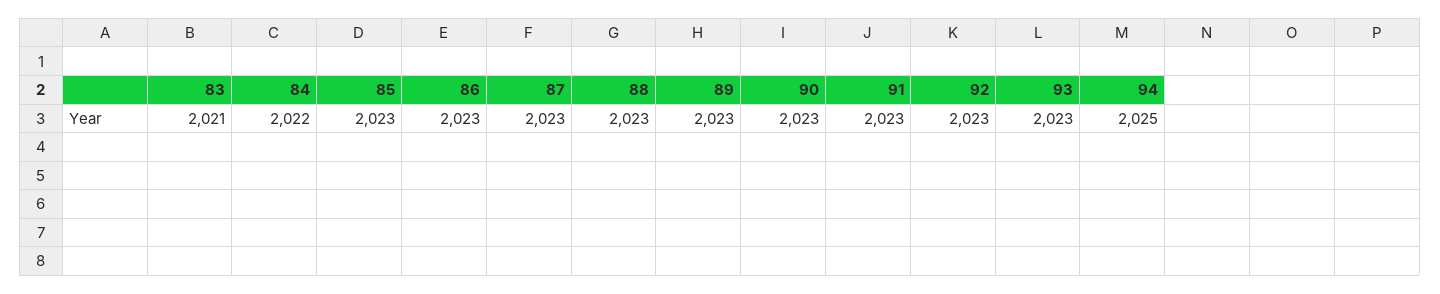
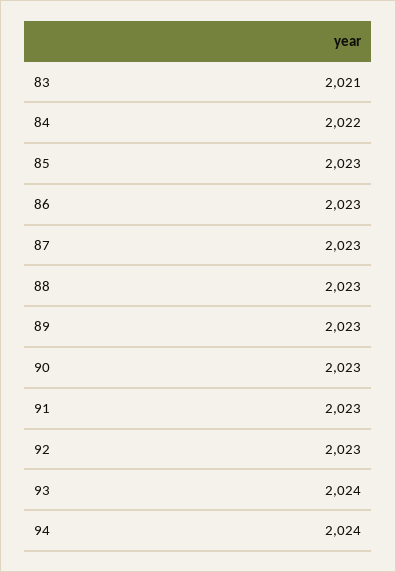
93: 2023 -> 2024
94: 2025 -> 2024

